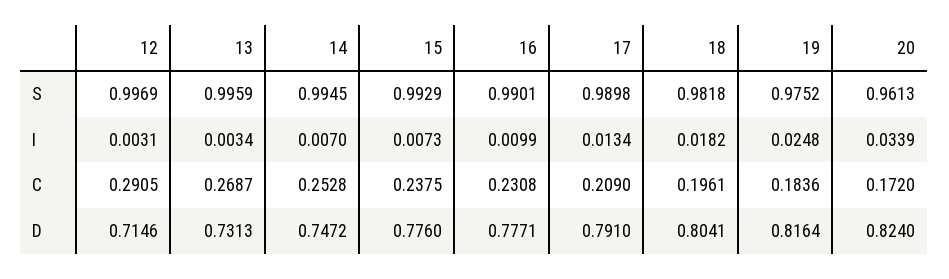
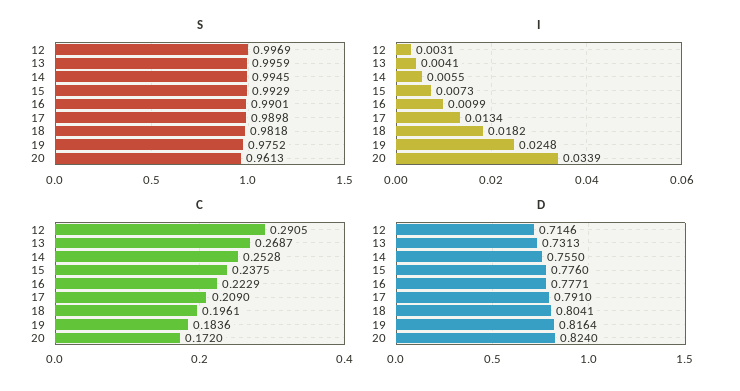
I, 13: 0.0034 -> 0.0041
I, 14: 0.007 -> 0.0055
C, 16: 0.2308 -> 0.2229
D, 14: 0.7472 -> 0.755

